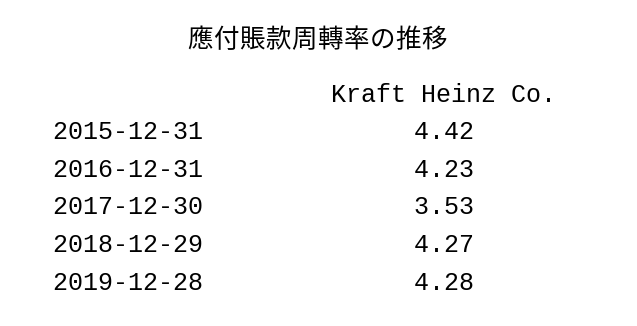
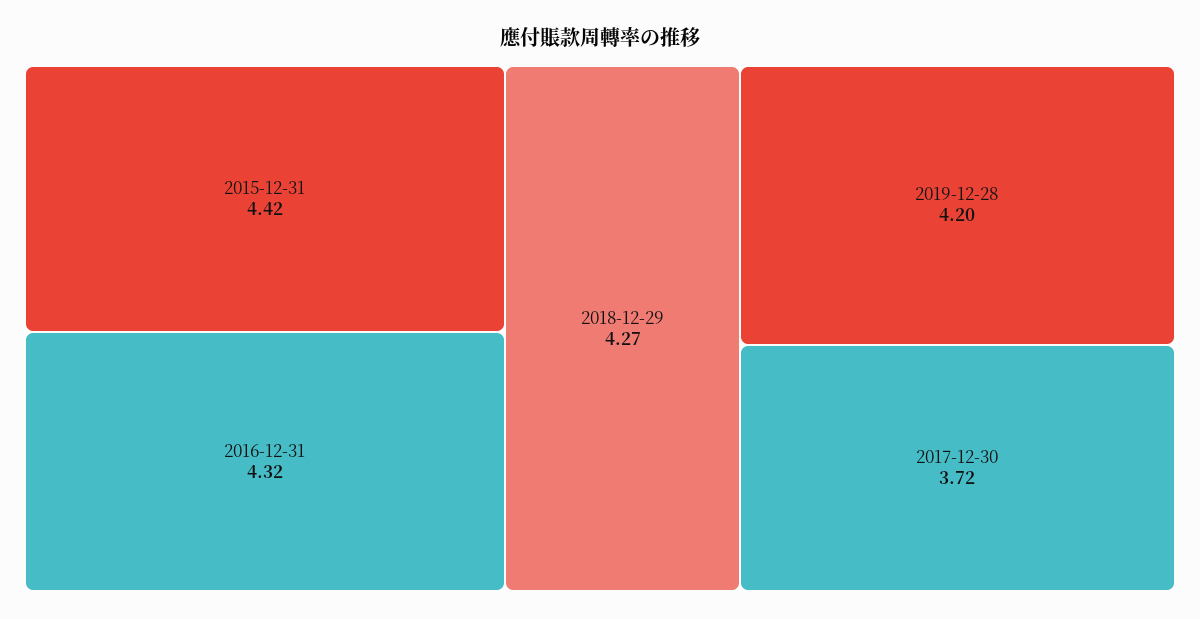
2016-12-31: 4.23 -> 4.32
2017-12-30: 3.53 -> 3.72
2019-12-28: 4.28 -> 4.2

